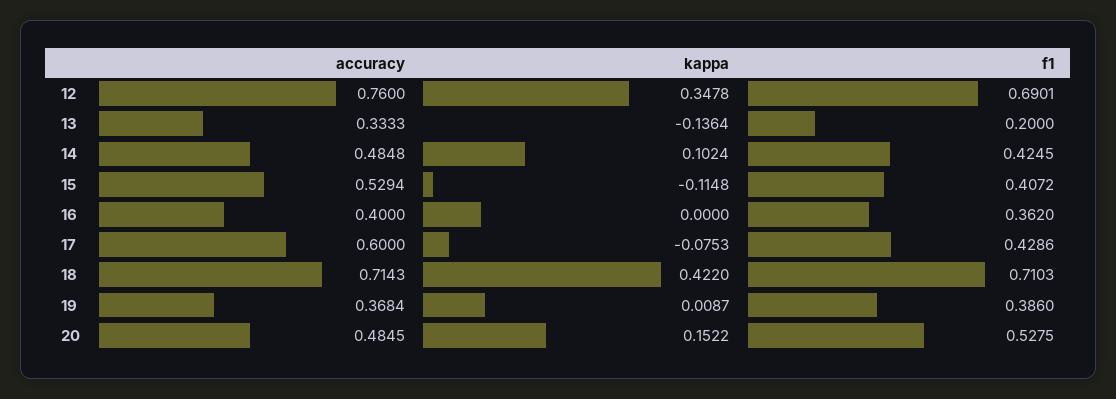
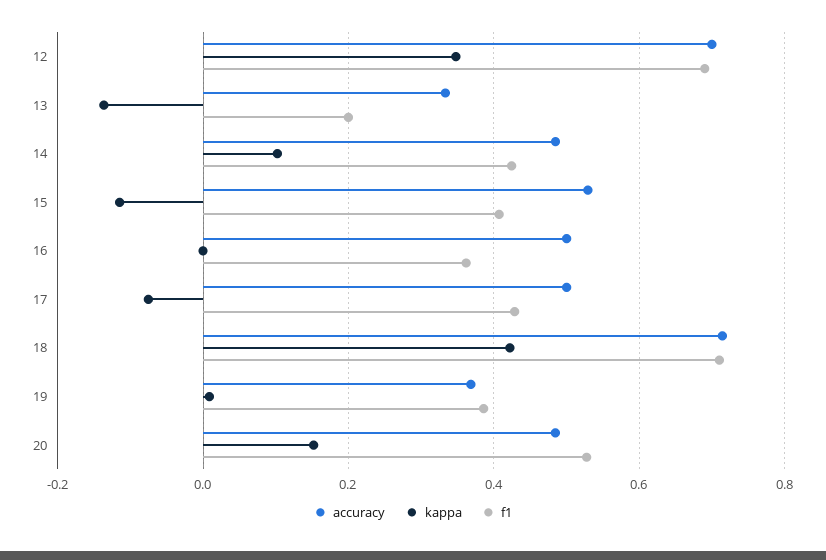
accuracy, 12: 0.76 -> 0.7
accuracy, 16: 0.4 -> 0.5
accuracy, 17: 0.6 -> 0.5

